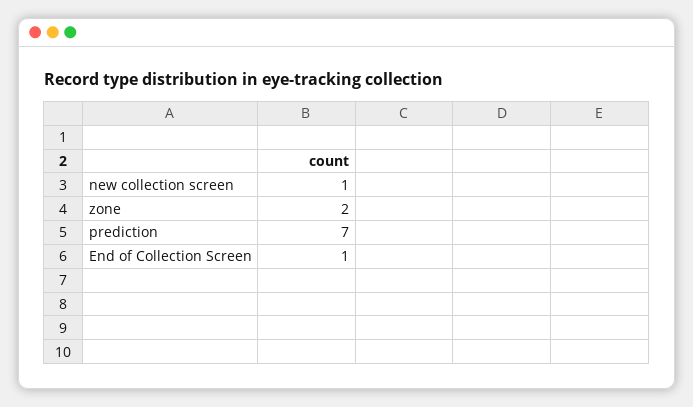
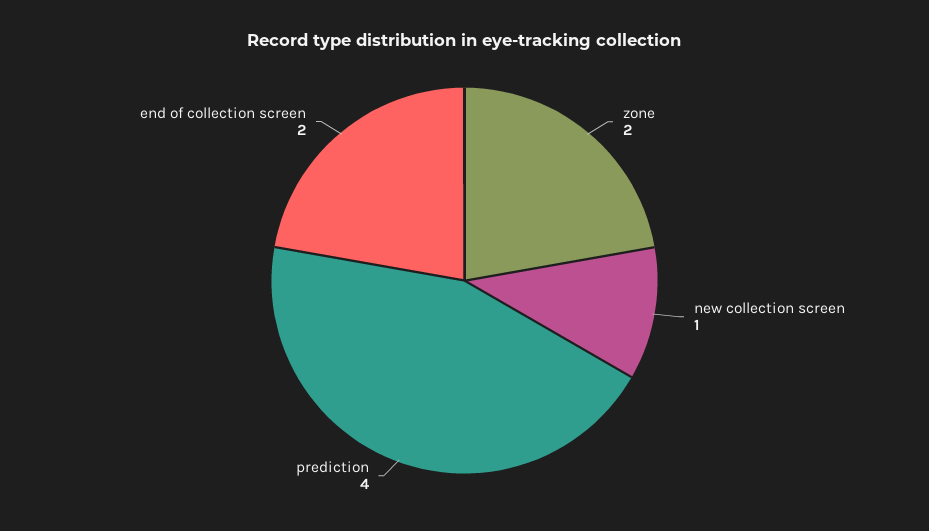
prediction: 7 -> 4
End of Collection Screen: 1 -> 2

